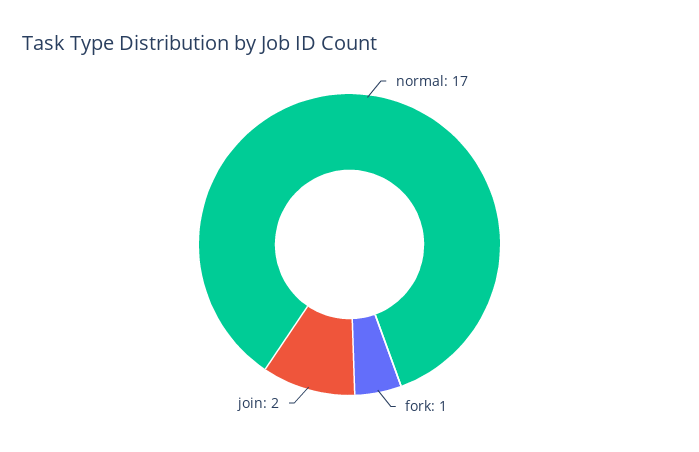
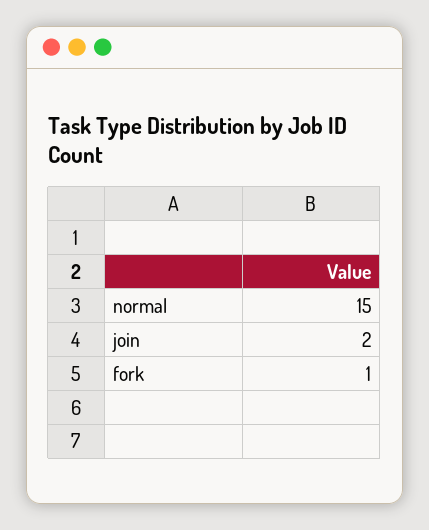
normal: 17 -> 15

